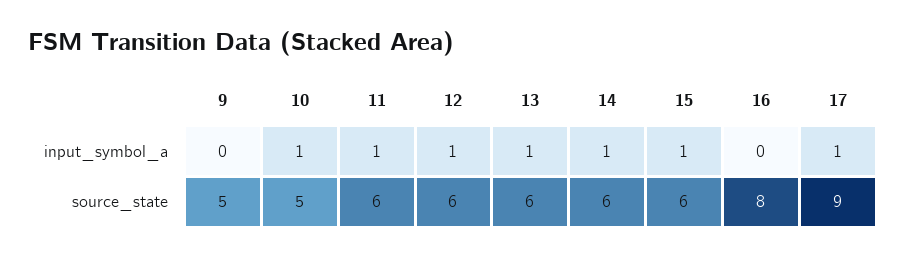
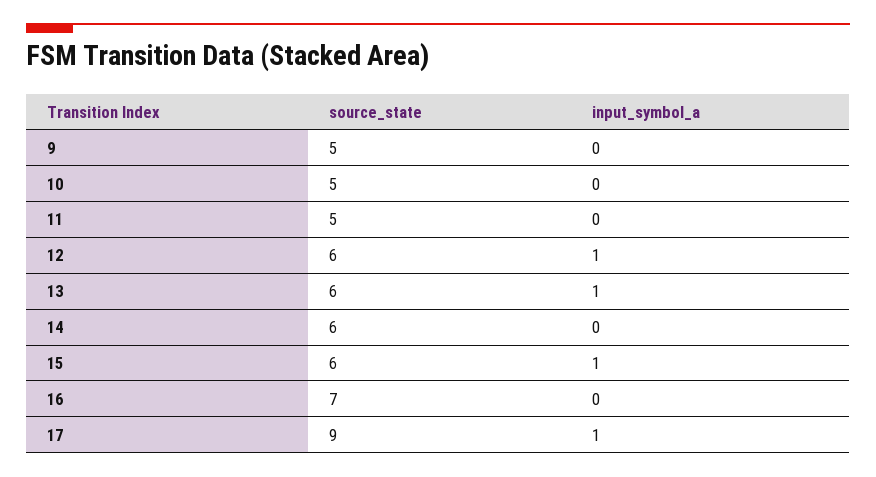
10, input_symbol_a: 1 -> 0
11, input_symbol_a: 1 -> 0
14, input_symbol_a: 1 -> 0
11, source_state: 6 -> 5
16, source_state: 8 -> 7

